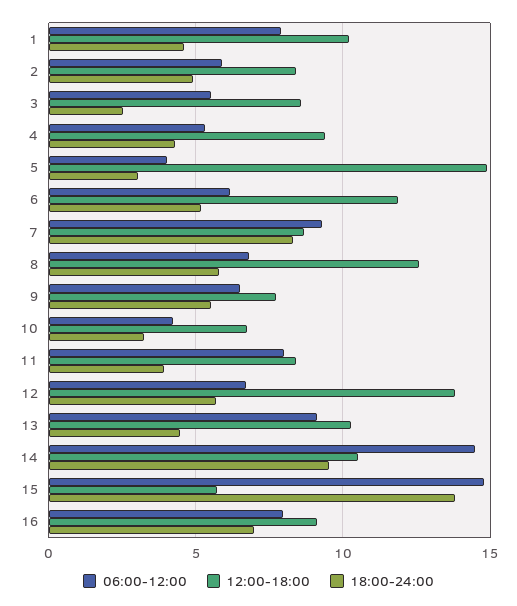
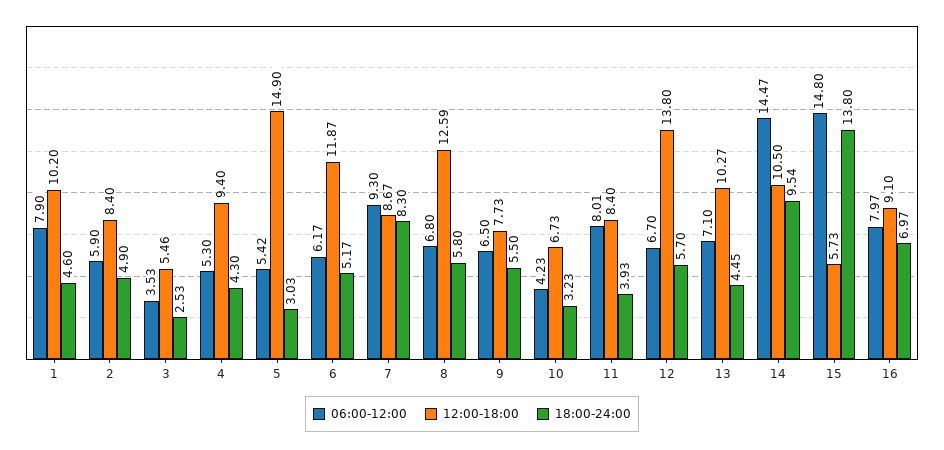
06:00-12:00, 3: 5.5 -> 3.53
12:00-18:00, 3: 8.5 -> 5.46
06:00-12:00, 5: 4 -> 5.42
06:00-12:00, 13: 9 -> 7.1

